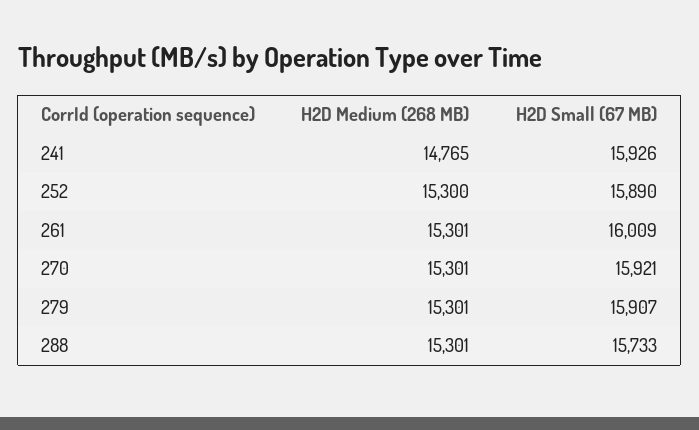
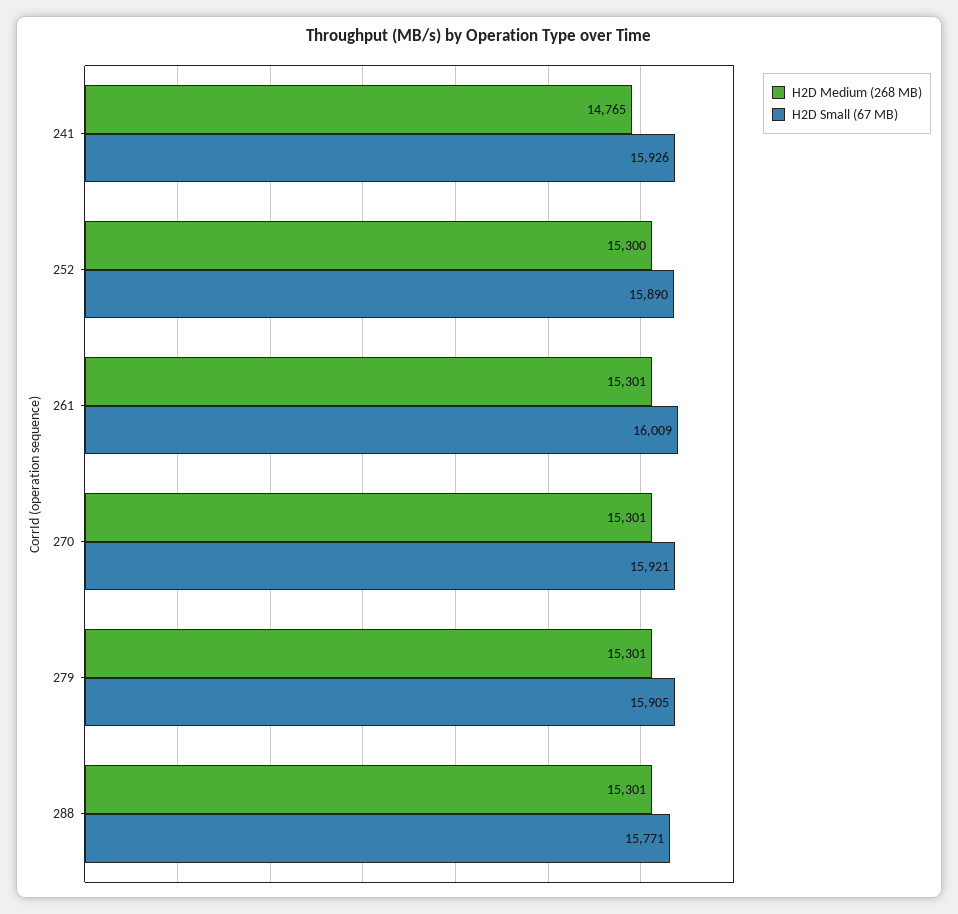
H2D Small (67 MB), 279: 15907 -> 15905
H2D Small (67 MB), 288: 15733 -> 15771

